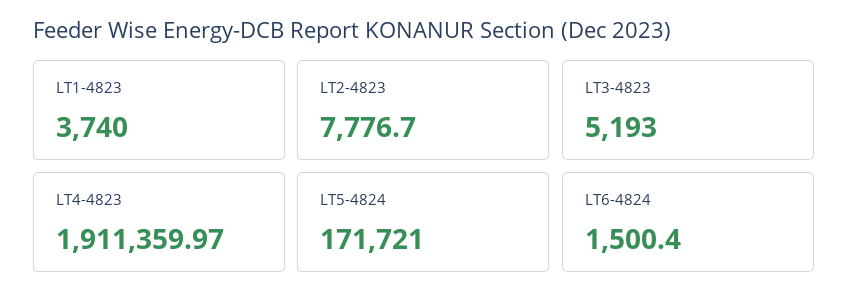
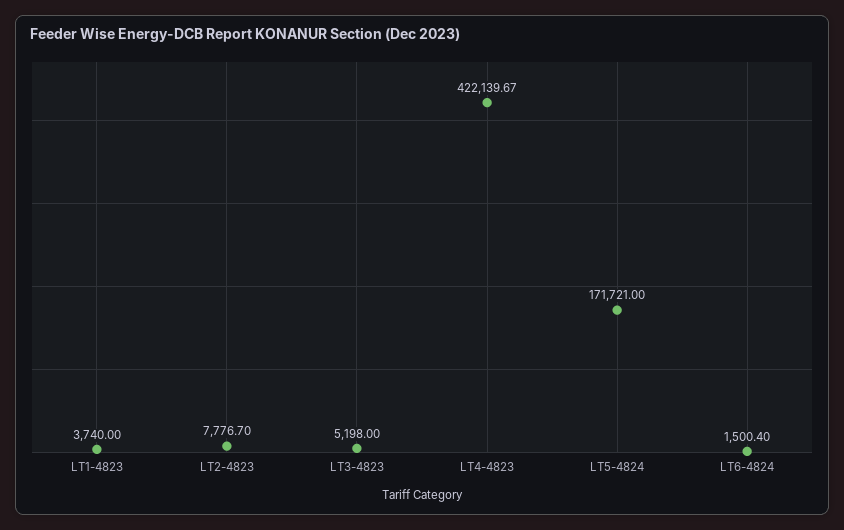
LT3-4823: 5193 -> 5198
LT4-4823: 1911359.97 -> 422139.67

